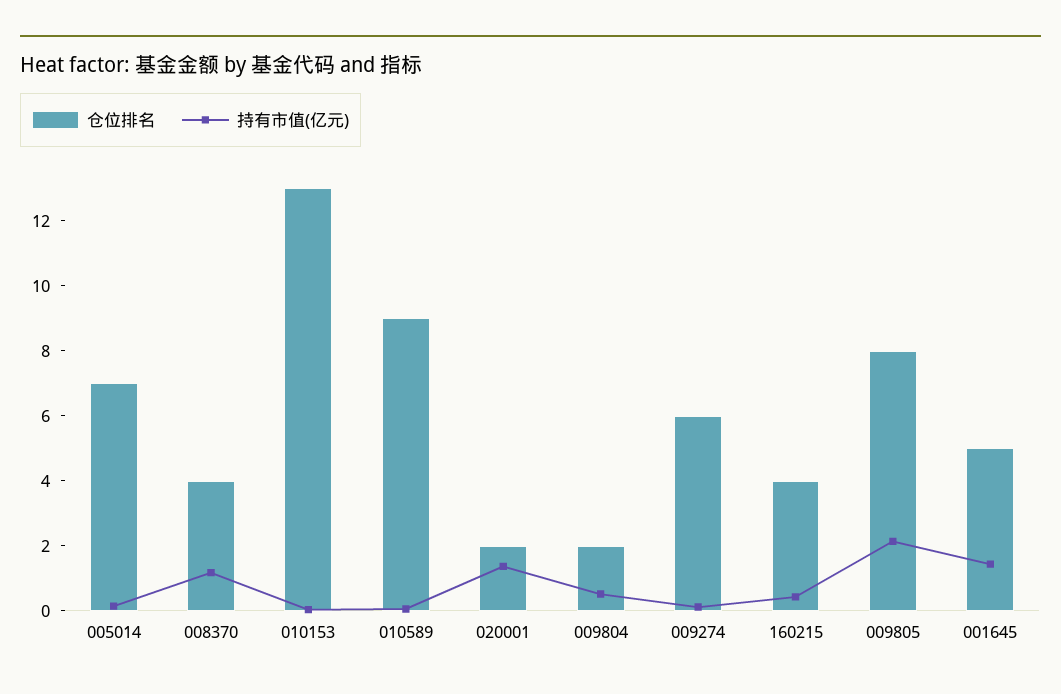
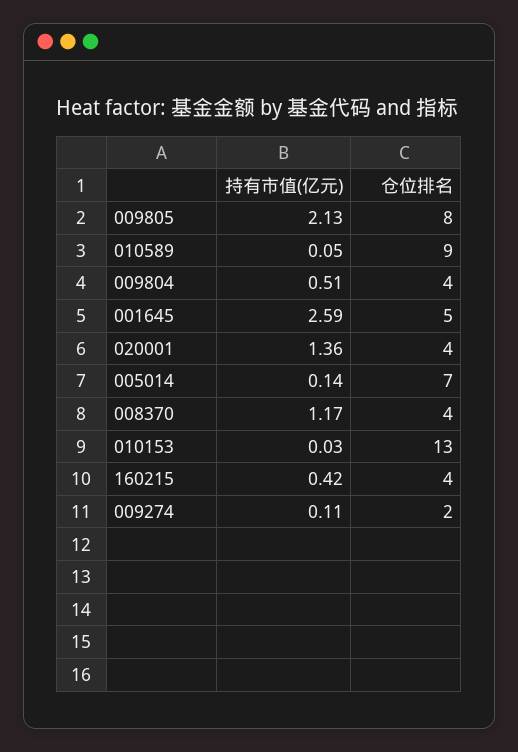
仓位排名, 020001: 2 -> 4
仓位排名, 009804: 2 -> 4
仓位排名, 009274: 6 -> 2
持有市值(亿元), 001645: 1.5 -> 2.59

